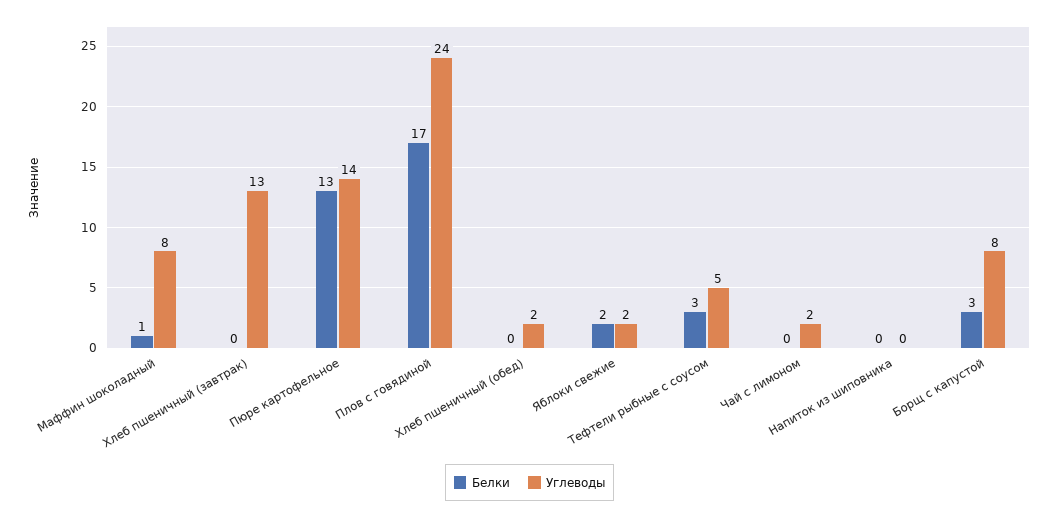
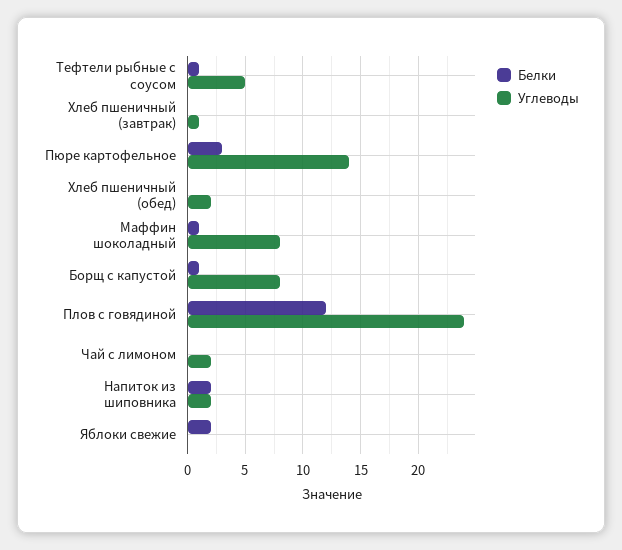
Углеводы, Хлеб пшеничный (завтрак): 13 -> 1
Белки, Пюре картофельное: 13 -> 3
Белки, Плов с говядиной: 17 -> 12
Углеводы, Яблоки свежие: 2 -> 0
Белки, Тефтели рыбные с соусом: 3 -> 1
Белки, Напиток из шиповника: 0 -> 2
Углеводы, Напиток из шиповника: 0 -> 2
Белки, Борщ с капустой: 3 -> 1

